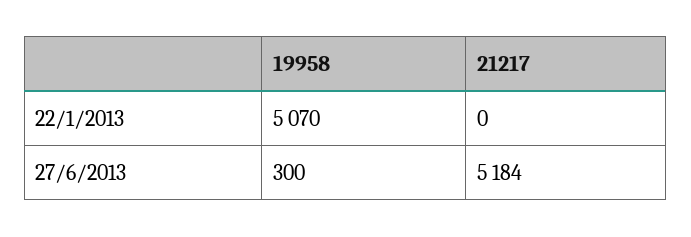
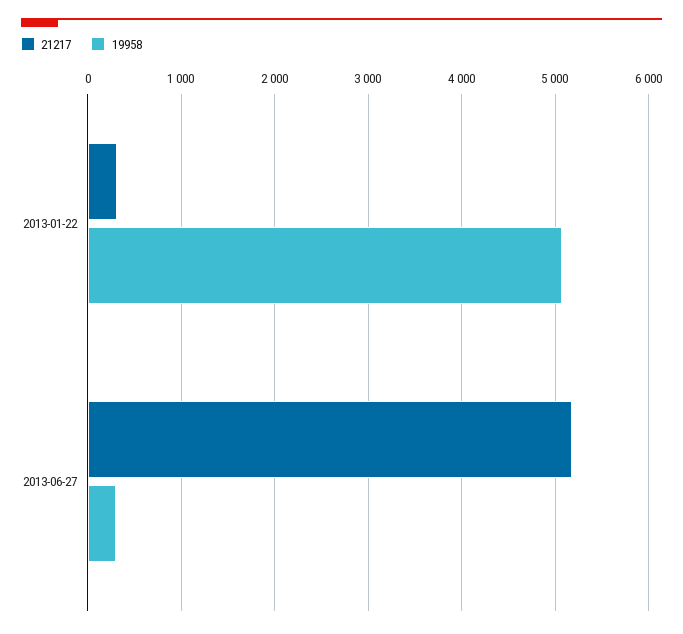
21217, 22/1/2013: 0 -> 300

